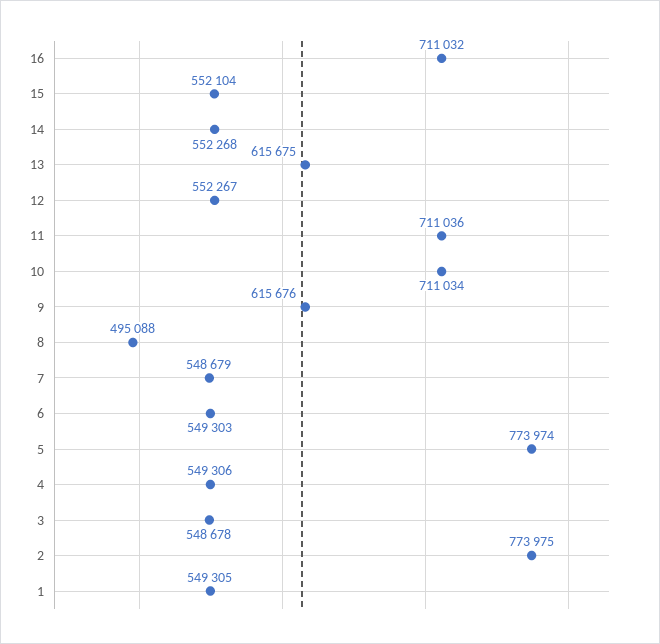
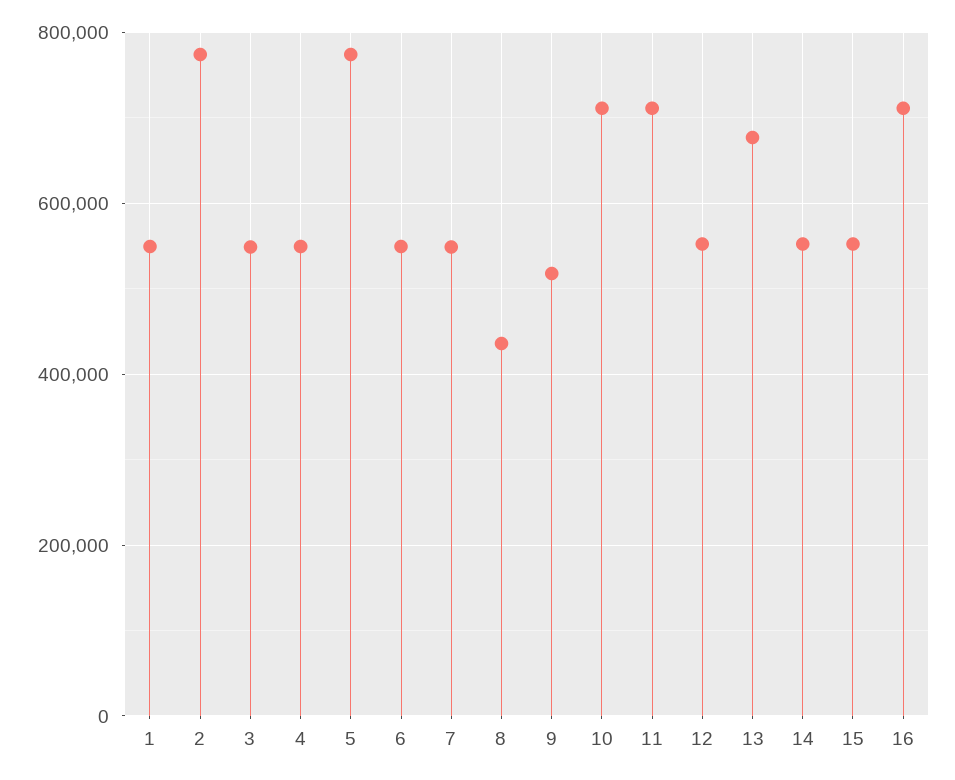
13: 615675 -> 680000
9: 615676 -> 520000
8: 495088 -> 440000

